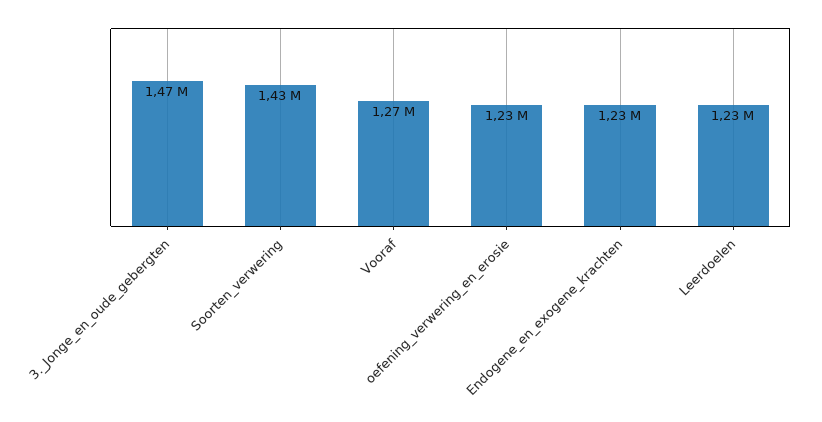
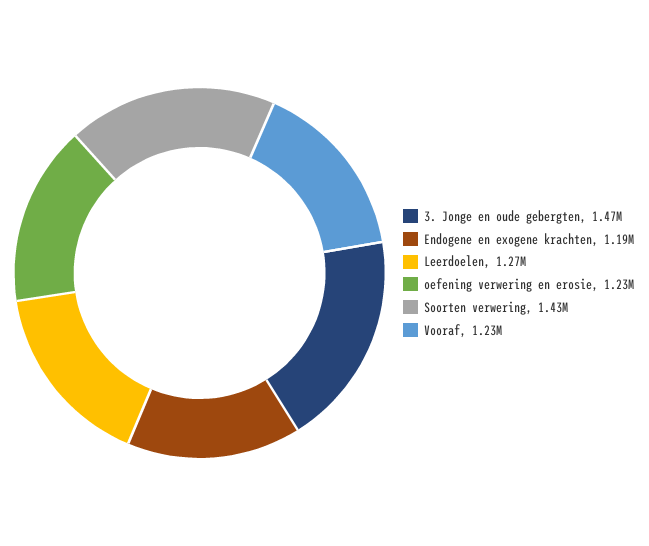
Vooraf: 1270000 -> 1230000
Endogene_en_exogene_krachten: 1230000 -> 1190000
Leerdoelen: 1230000 -> 1270000

